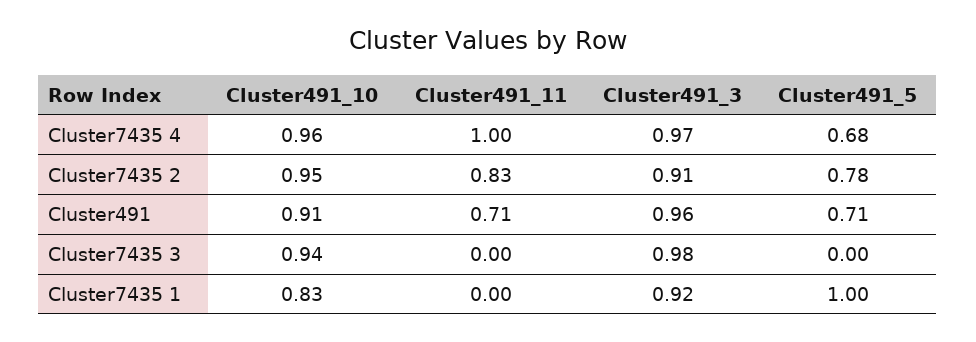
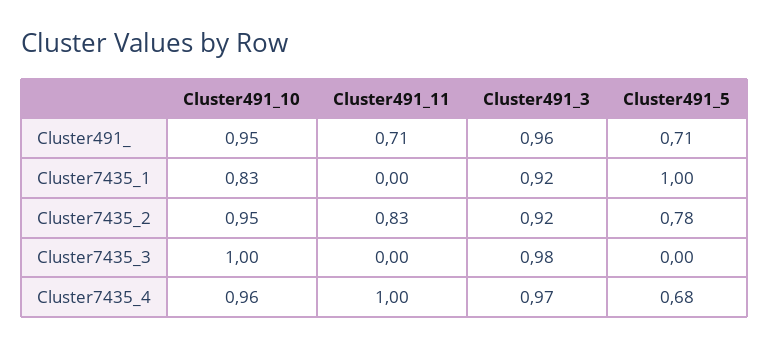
Cluster491_3, Cluster7435 2: 0.91 -> 0.92
Cluster491_10, Cluster491: 0.91 -> 0.95
Cluster491_10, Cluster7435 3: 0.94 -> 1

